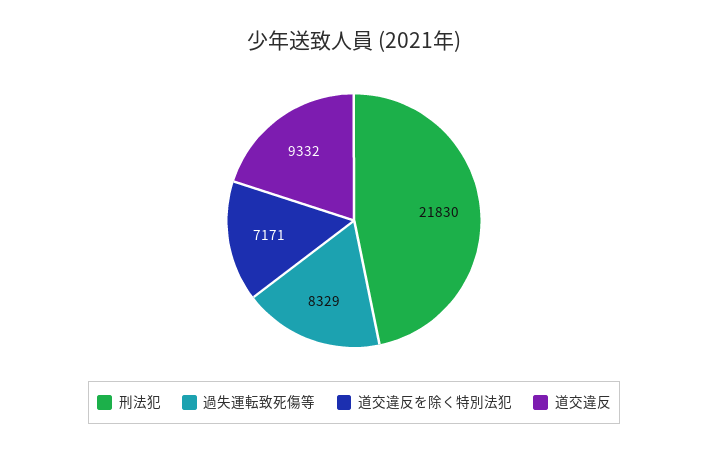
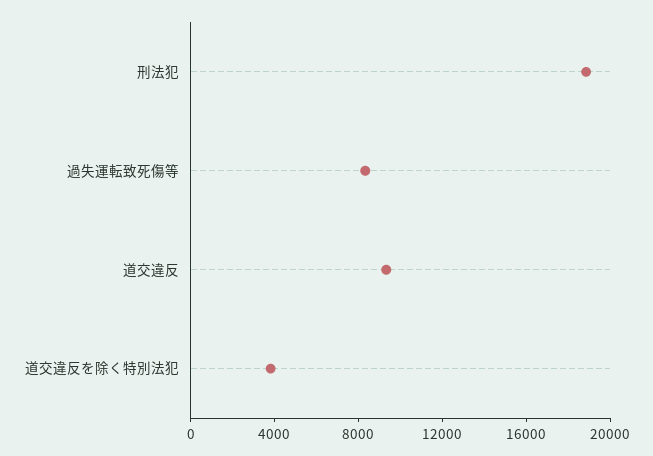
刑法犯: 21830 -> 19000
道交違反を除く特別法犯: 7171 -> 4000

